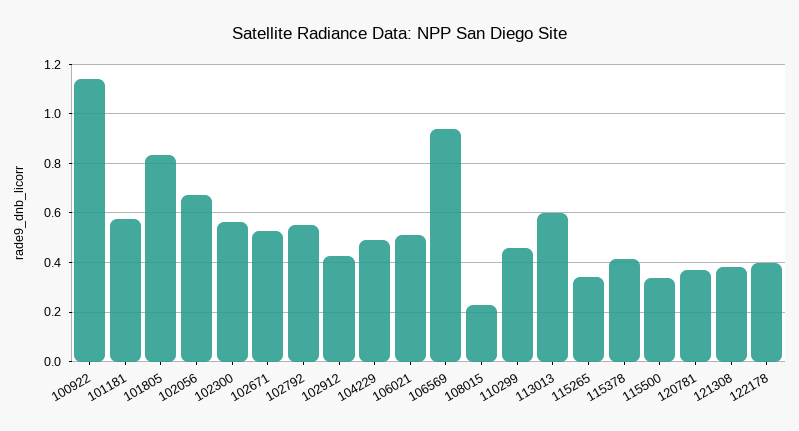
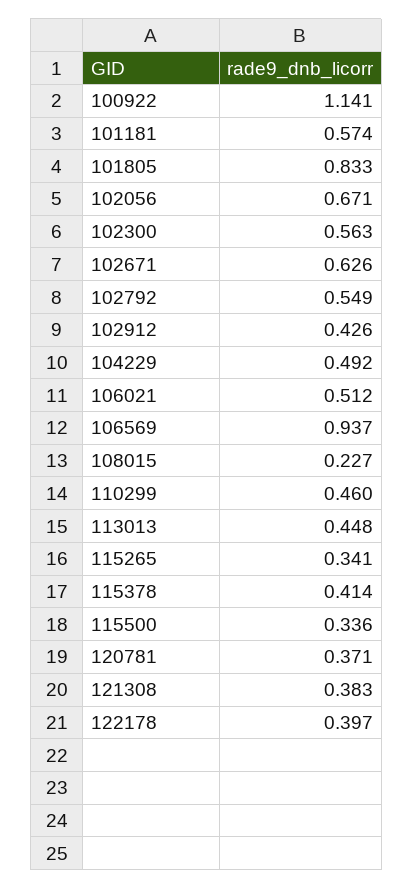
102671: 0.525 -> 0.626
113013: 0.6 -> 0.448

